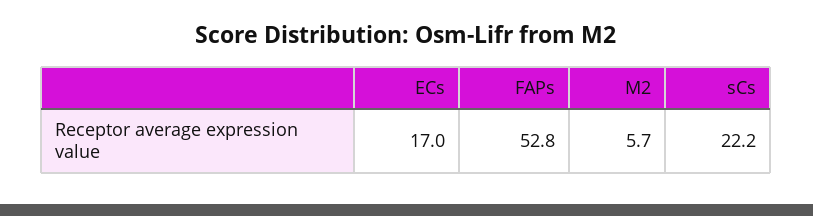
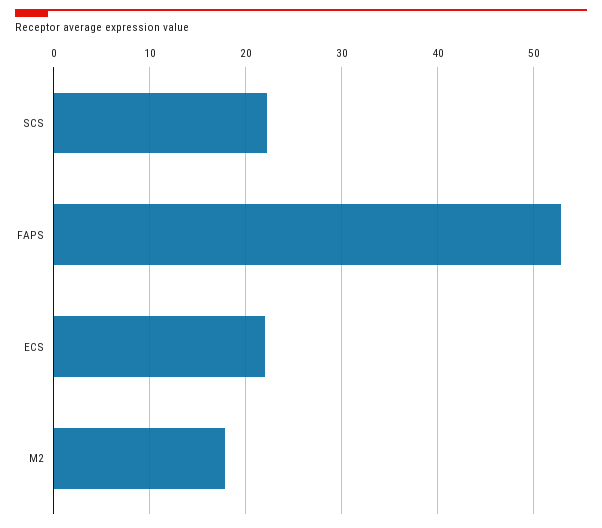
ECs: 17 -> 22
M2: 5.7 -> 18

